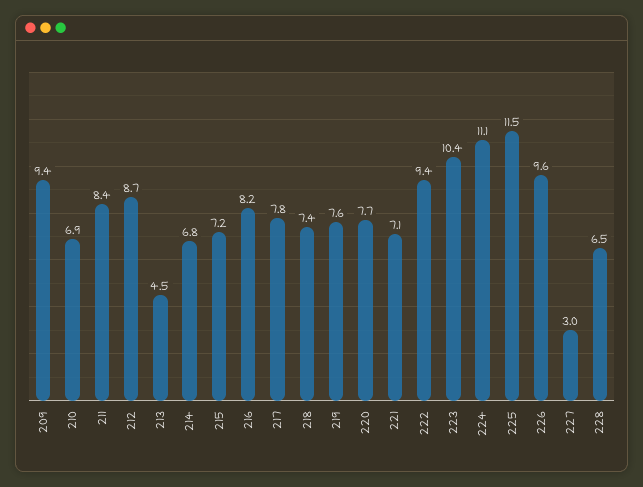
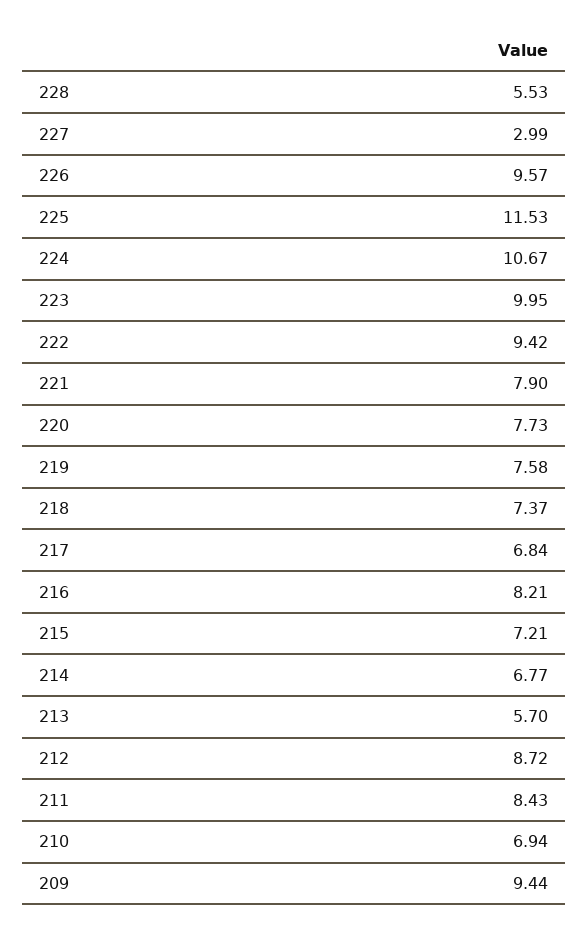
213: 4.5 -> 5.7
217: 7.8 -> 6.84
221: 7.1 -> 7.9
223: 10.4 -> 9.95
224: 11.1 -> 10.67
228: 6.5 -> 5.53

